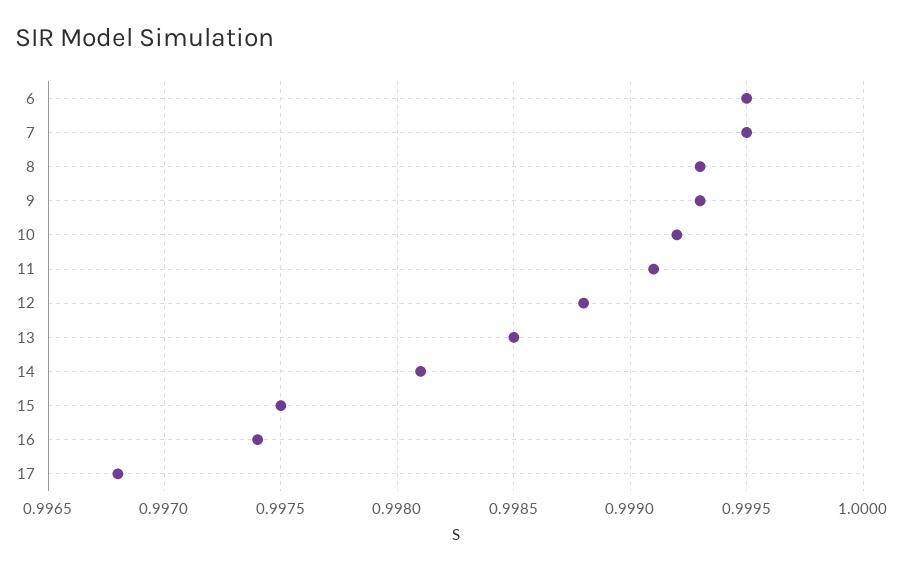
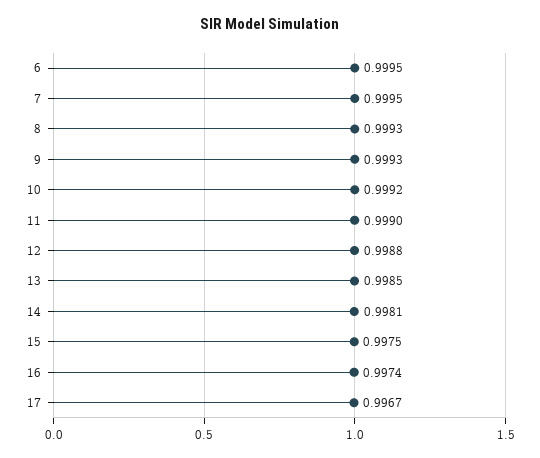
11: 0.9991 -> 0.999
17: 0.9968 -> 0.9967

